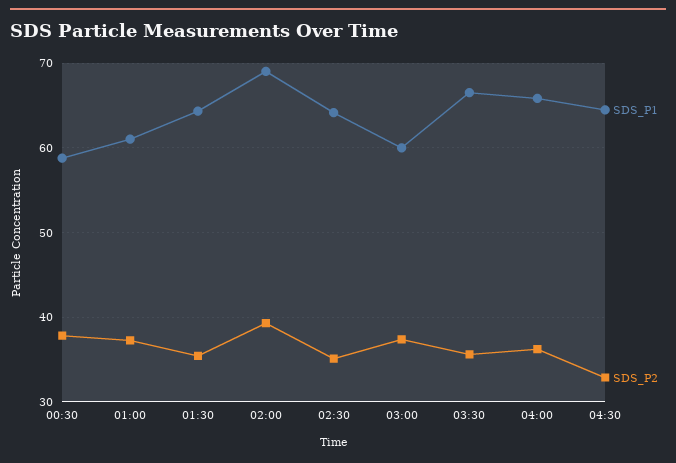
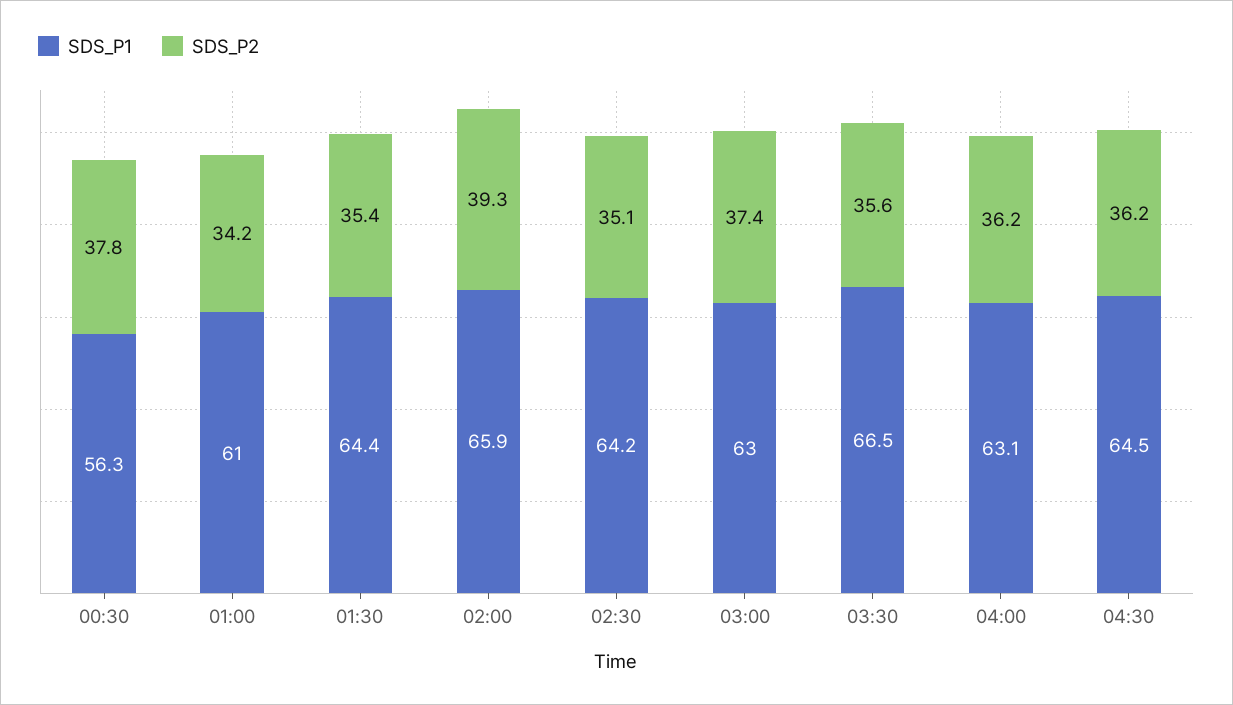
SDS_P1, 00:30: 59 -> 56.3
SDS_P2, 01:00: 37 -> 34.2
SDS_P1, 02:00: 69 -> 65.9
SDS_P1, 03:00: 60 -> 63
SDS_P1, 04:00: 66 -> 63.1
SDS_P2, 04:30: 33 -> 36.2

